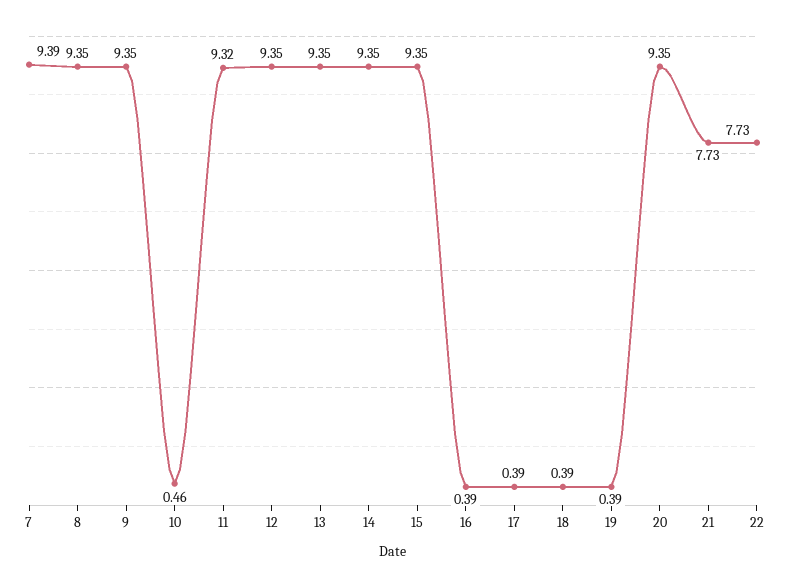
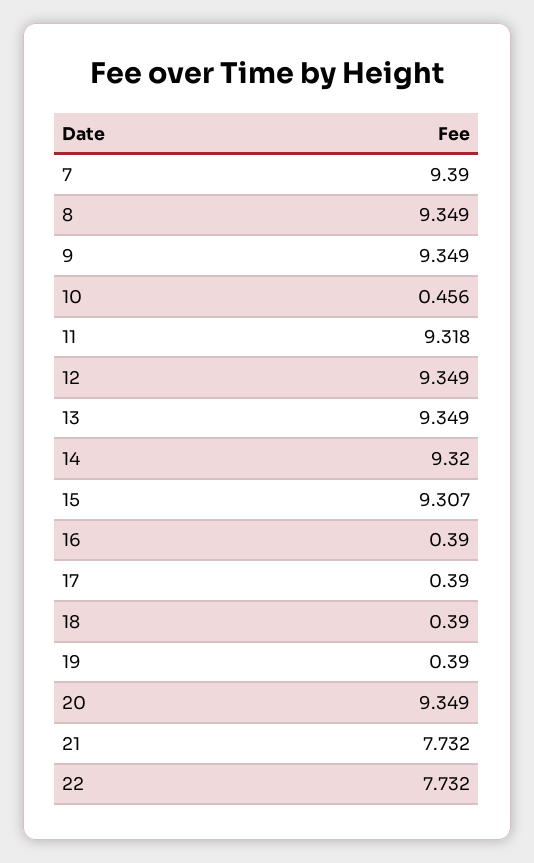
14: 9.35 -> 9.32
15: 9.35 -> 9.307

